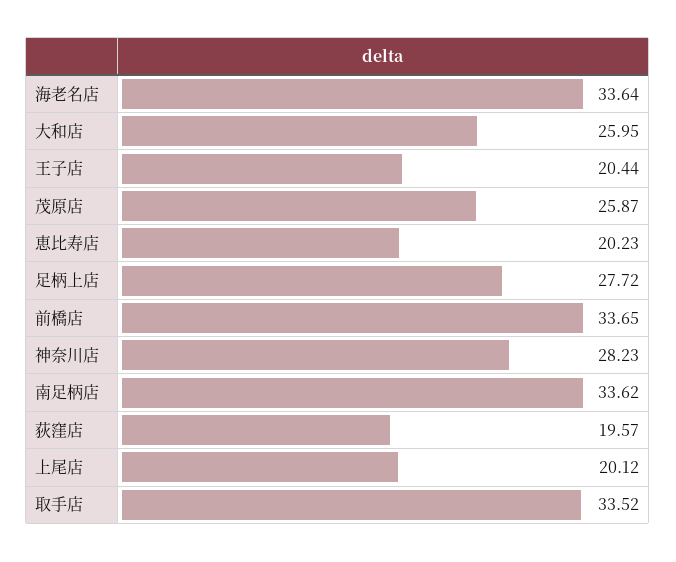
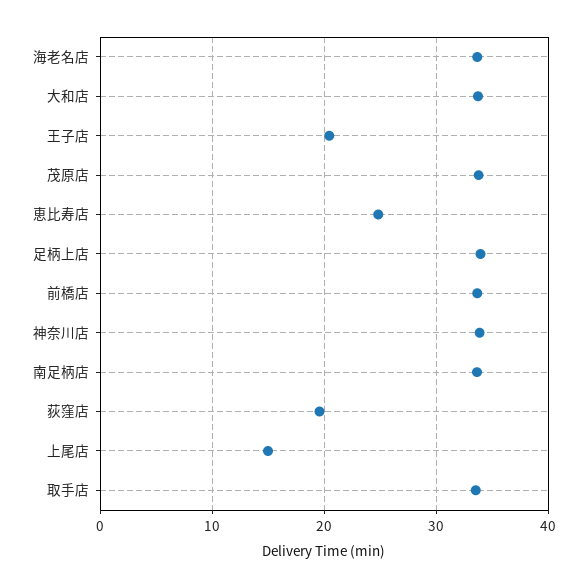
大和店: 25.95 -> 34
茂原店: 25.87 -> 34
恵比寿店: 20.23 -> 25
足柄上店: 27.72 -> 34
神奈川店: 28.23 -> 34
上尾店: 20.12 -> 15

